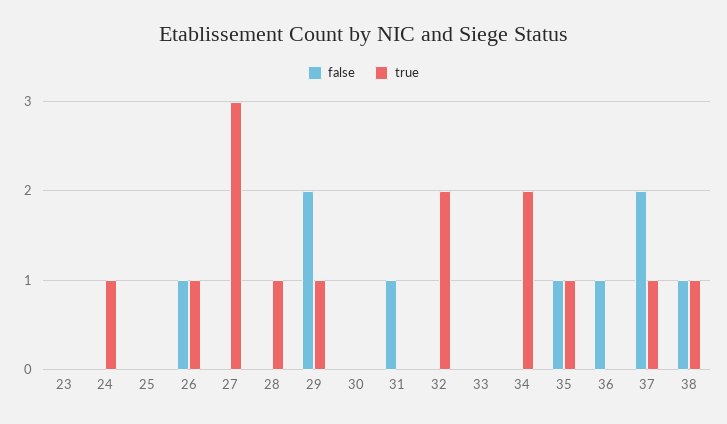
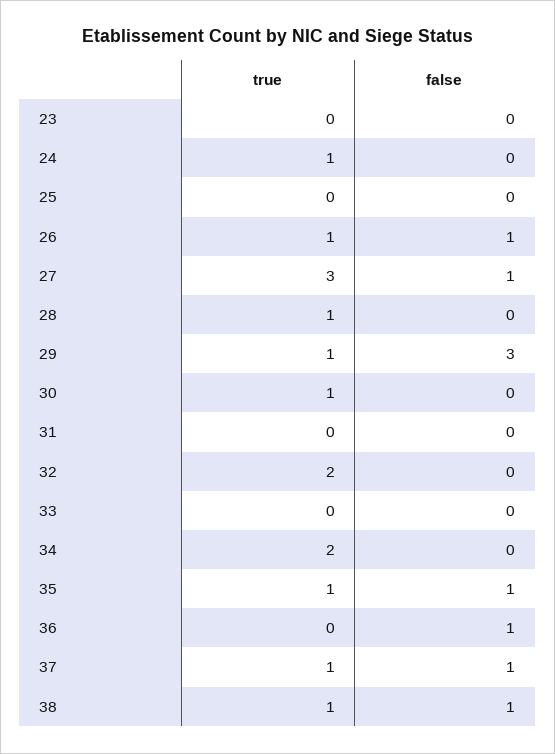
false, 27: 0 -> 1
false, 29: 2 -> 3
true, 30: 0 -> 1
false, 31: 1 -> 0
false, 37: 2 -> 1

